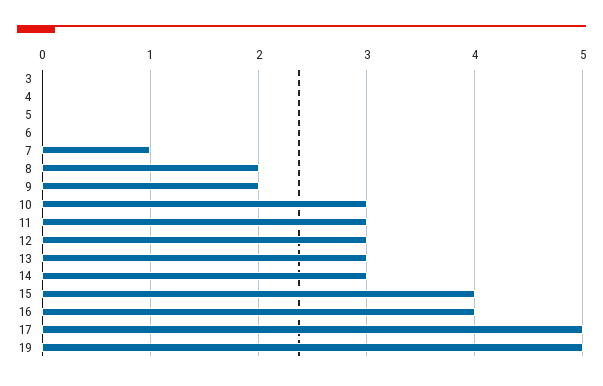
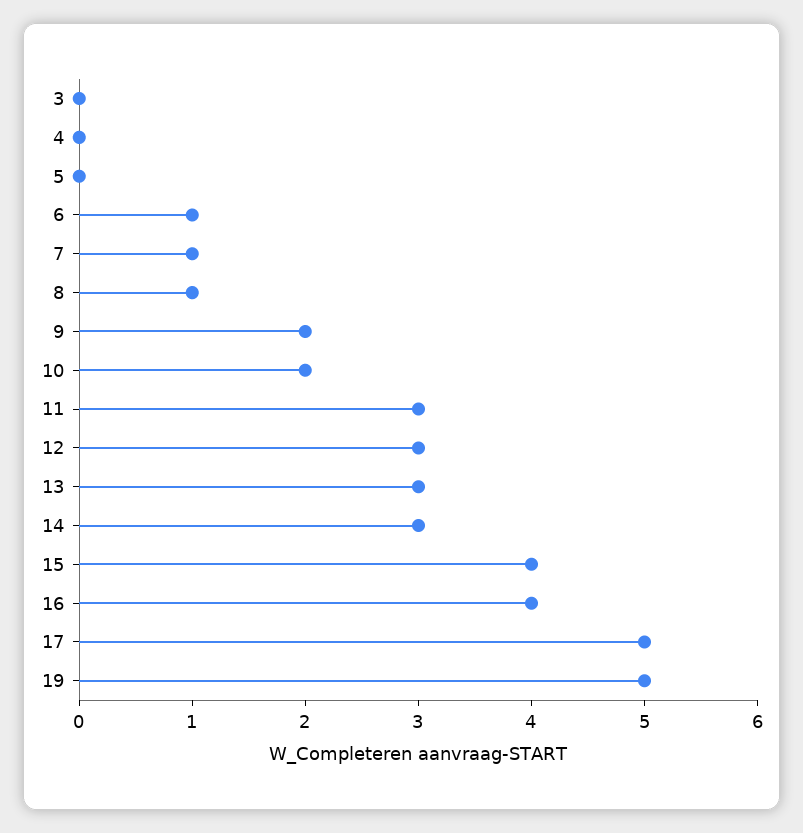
6: 0 -> 1
8: 2 -> 1
10: 3 -> 2

